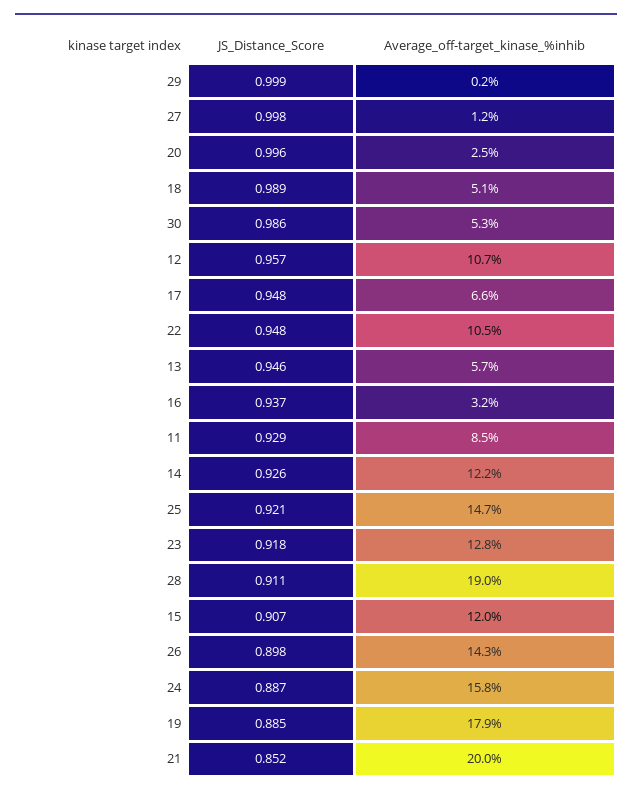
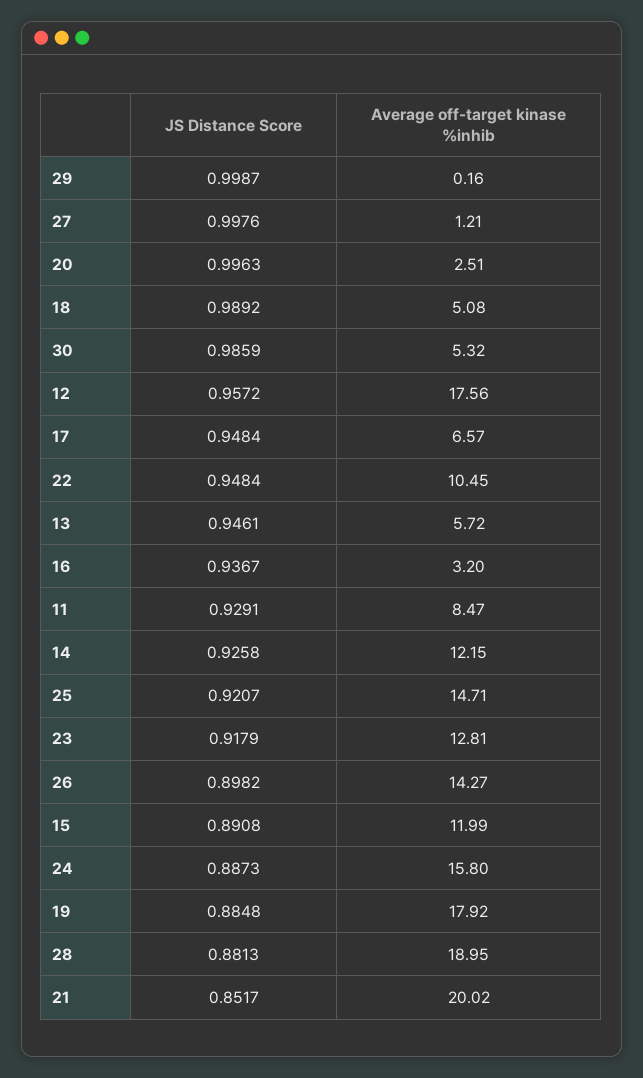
Average_off-target_kinase_%inhib, 12: 10.7 -> 17.56
JS_Distance_Score, 28: 0.911 -> 0.8813
JS_Distance_Score, 15: 0.907 -> 0.8908

